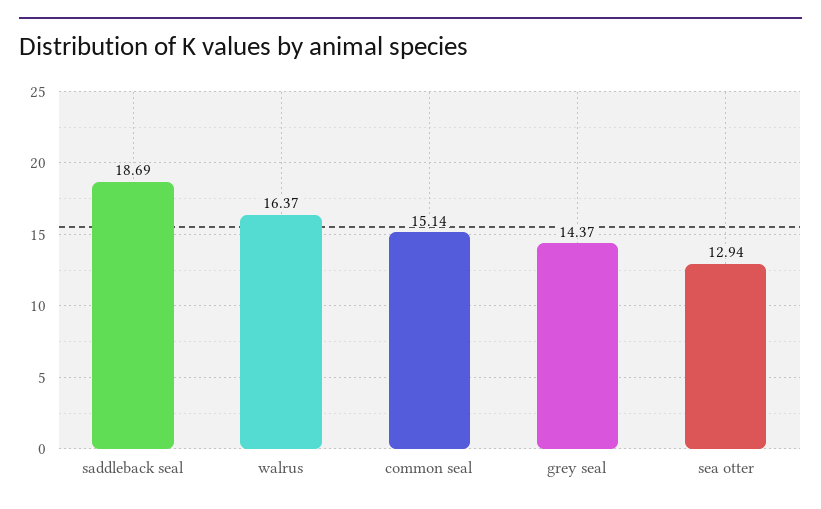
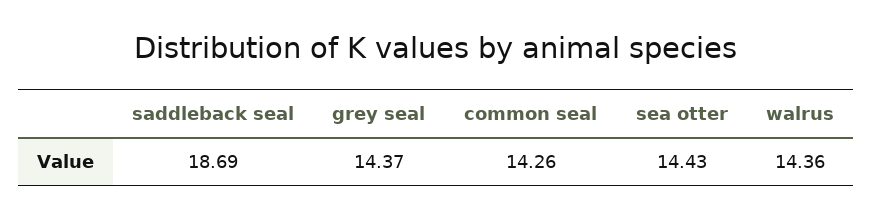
walrus: 16.37 -> 14.36
common seal: 15.14 -> 14.26
sea otter: 12.94 -> 14.43

